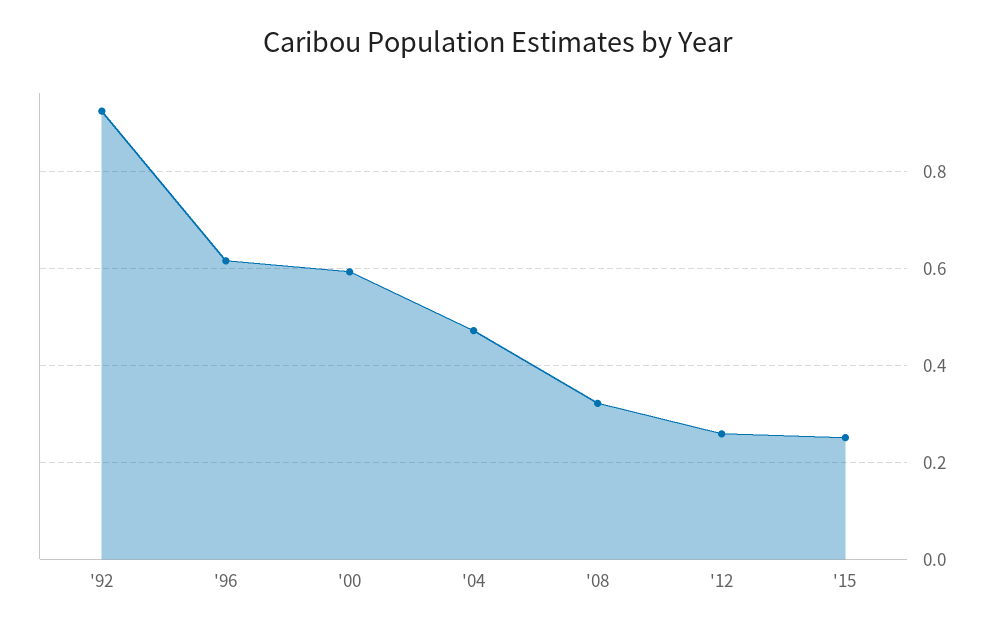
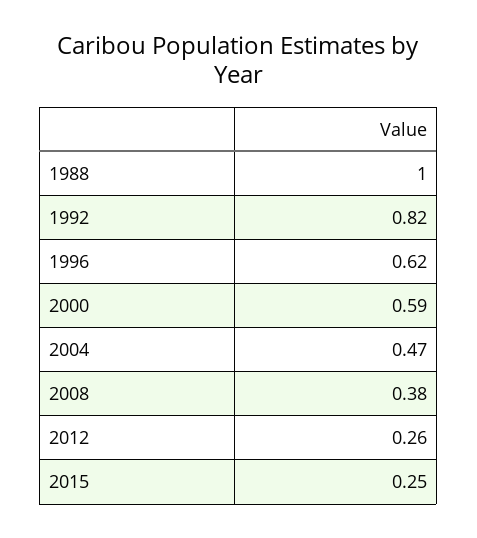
'92: 0.92 -> 0.82
'08: 0.32 -> 0.38
1988: none -> 1

